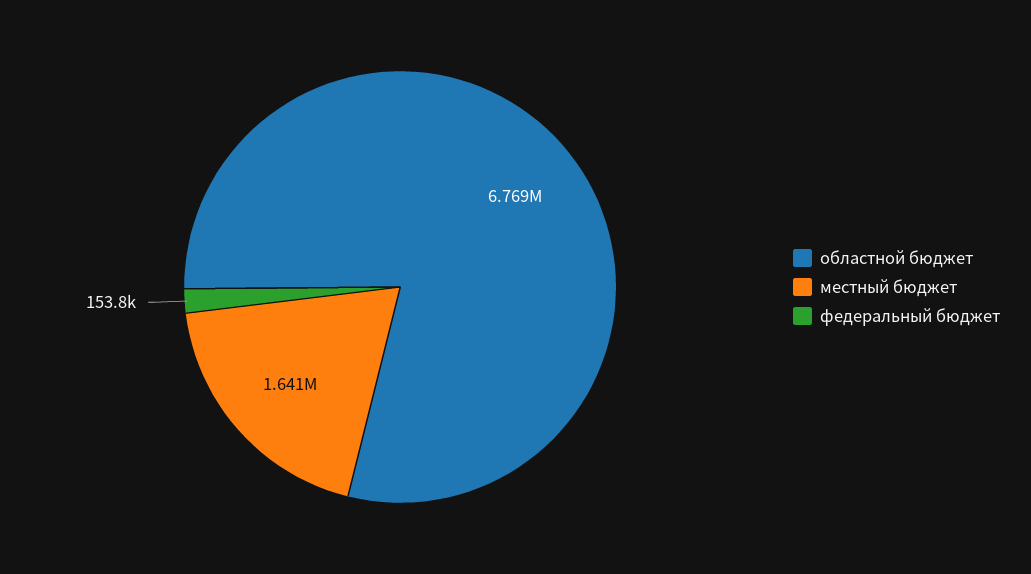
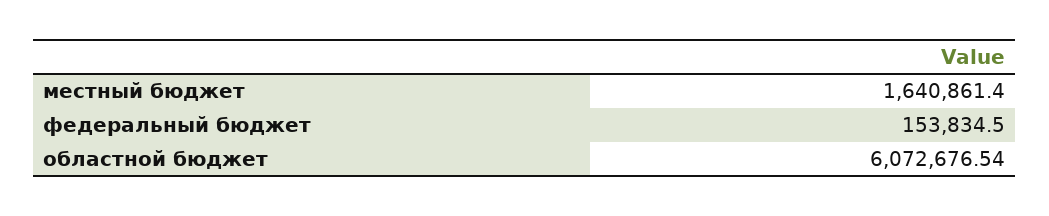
областной бюджет: 6769000 -> 6072676.54

